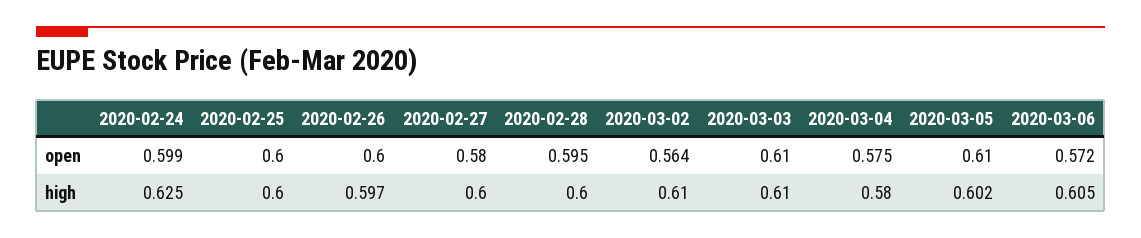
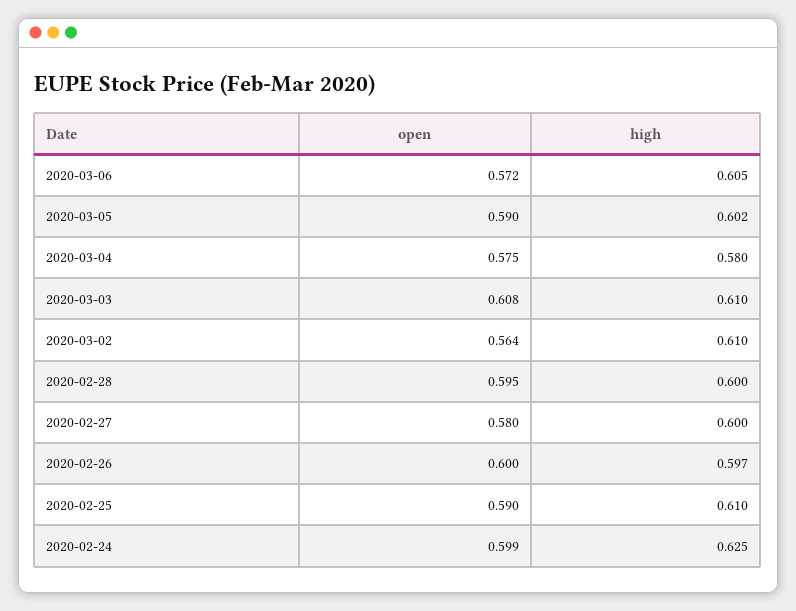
2020-02-25, open: 0.6 -> 0.59
2020-03-03, open: 0.61 -> 0.608
2020-03-05, open: 0.61 -> 0.59
2020-02-25, high: 0.6 -> 0.61

